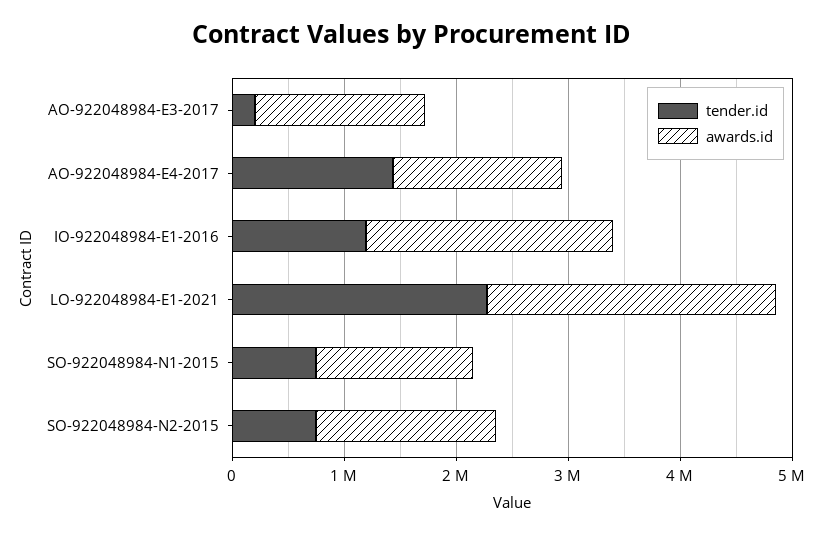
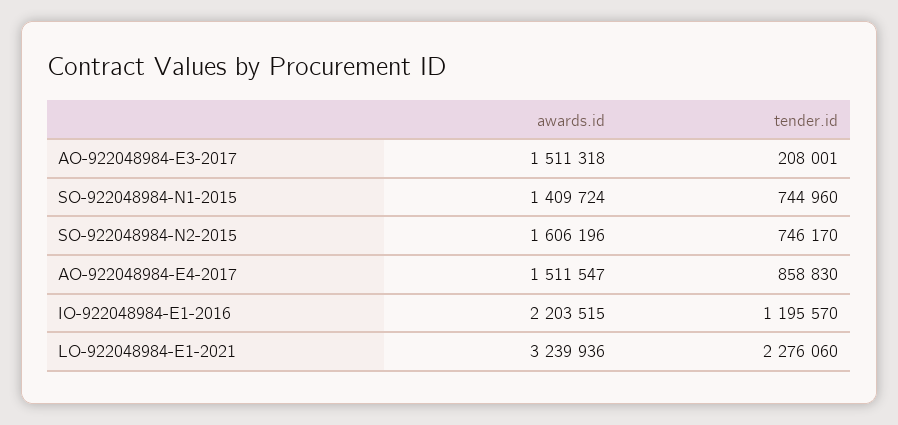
tender.id, AO-922048984-E4-2017: 1400000 -> 858830
awards.id, LO-922048984-E1-2021: 2600000 -> 3239936

